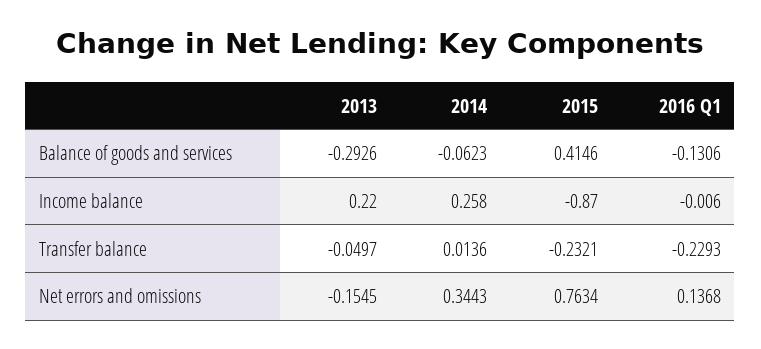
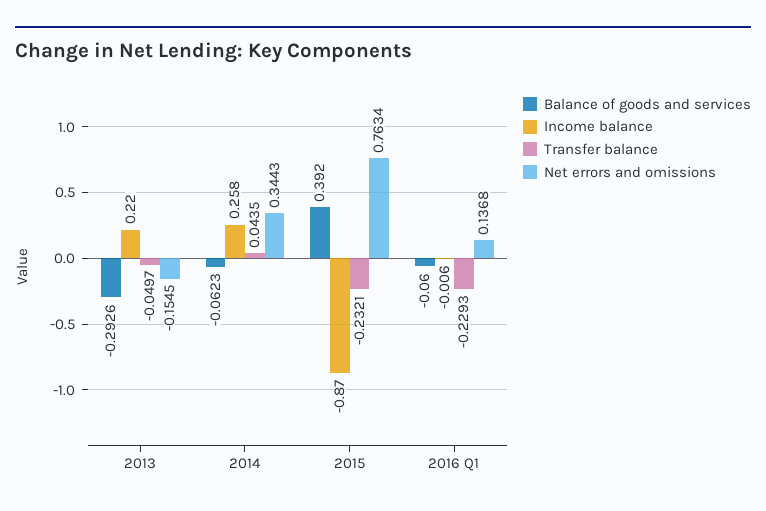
Balance of goods and services, 2015: 0.4146 -> 0.392
Balance of goods and services, 2016 Q1: -0.1306 -> -0.06
Transfer balance, 2014: 0.0136 -> 0.0435

